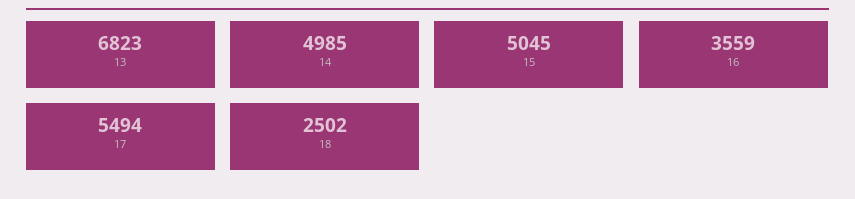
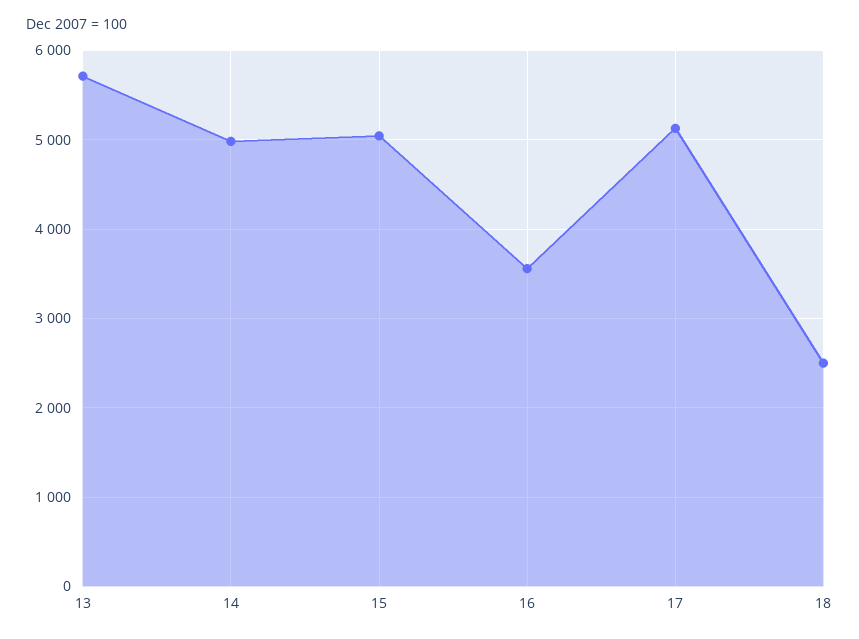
13: 6823 -> 5700
17: 5494 -> 5100

